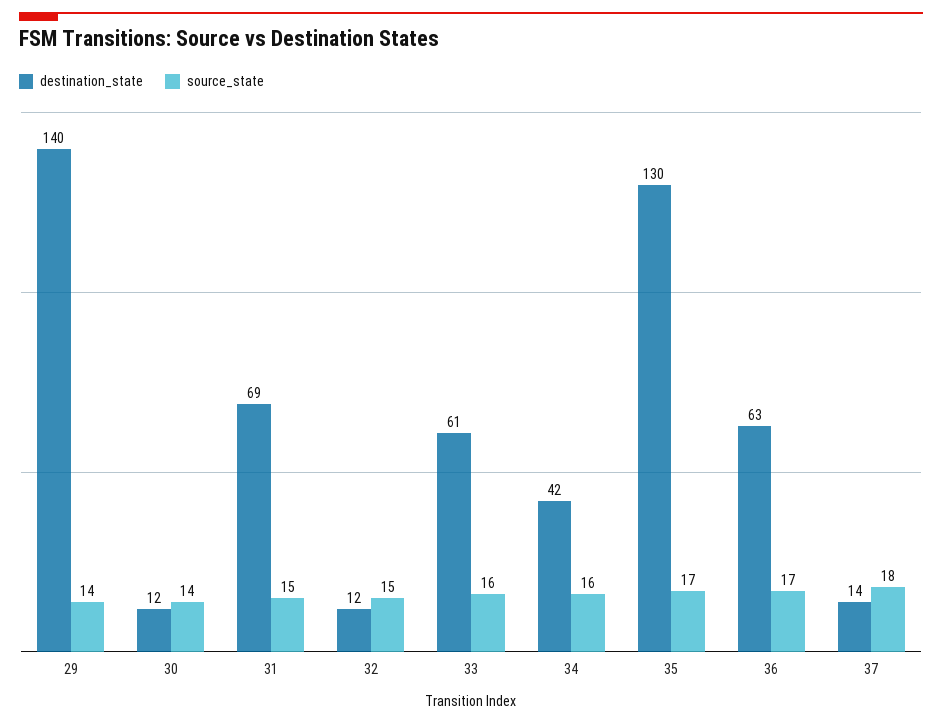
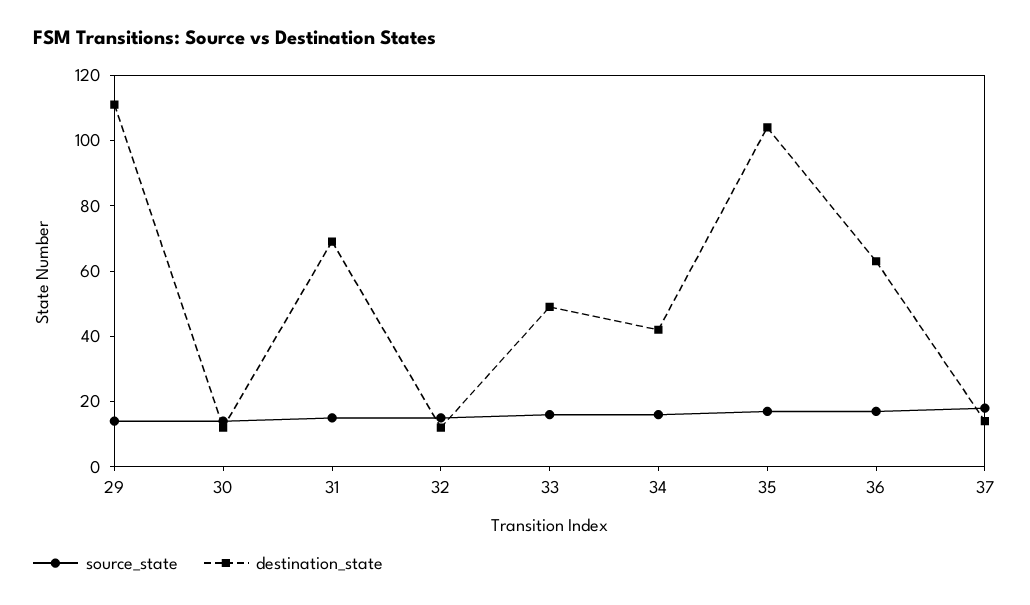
destination_state, 29: 140 -> 110
destination_state, 33: 61 -> 50
destination_state, 35: 130 -> 105

